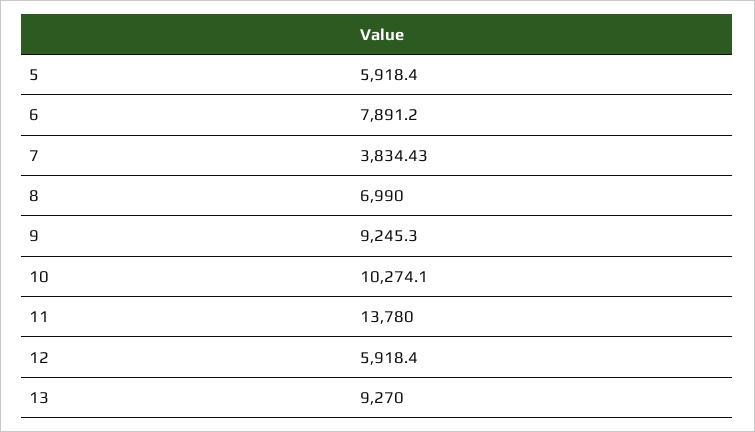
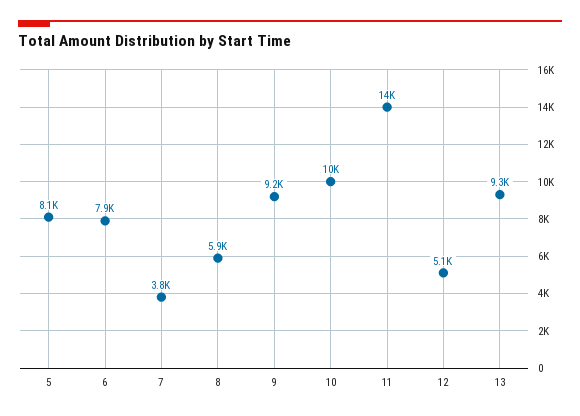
5: 5918.4 -> 8100
8: 6990 -> 5900
12: 5918.4 -> 5100

